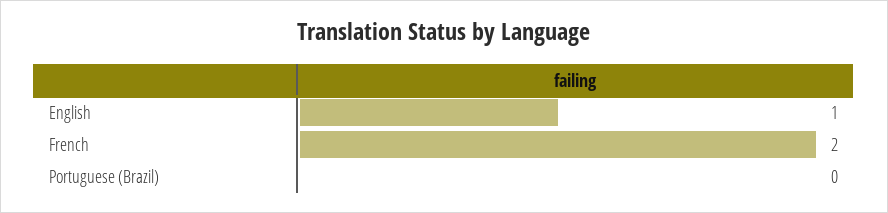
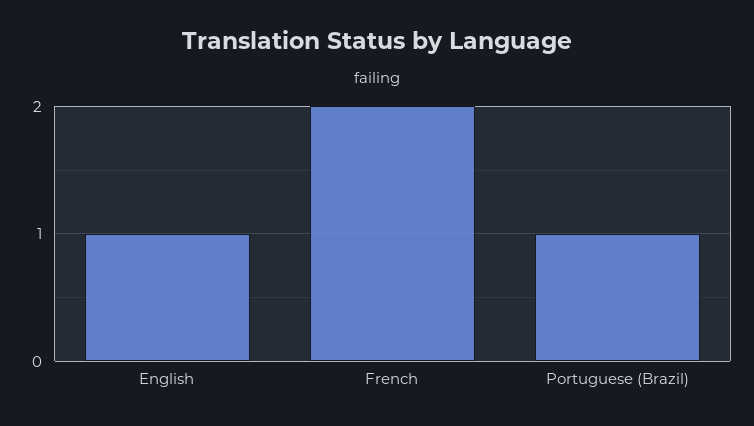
Portuguese (Brazil): 0 -> 1

